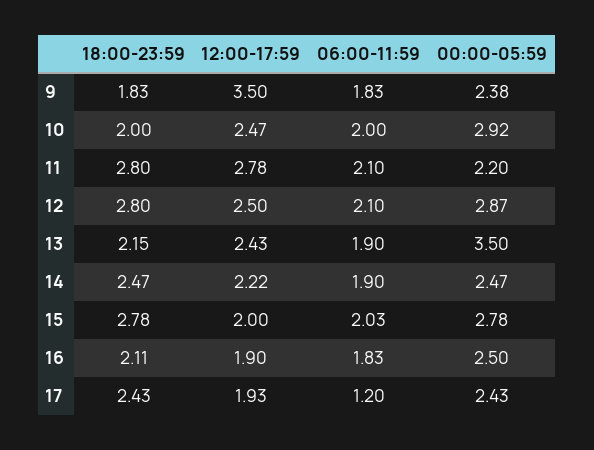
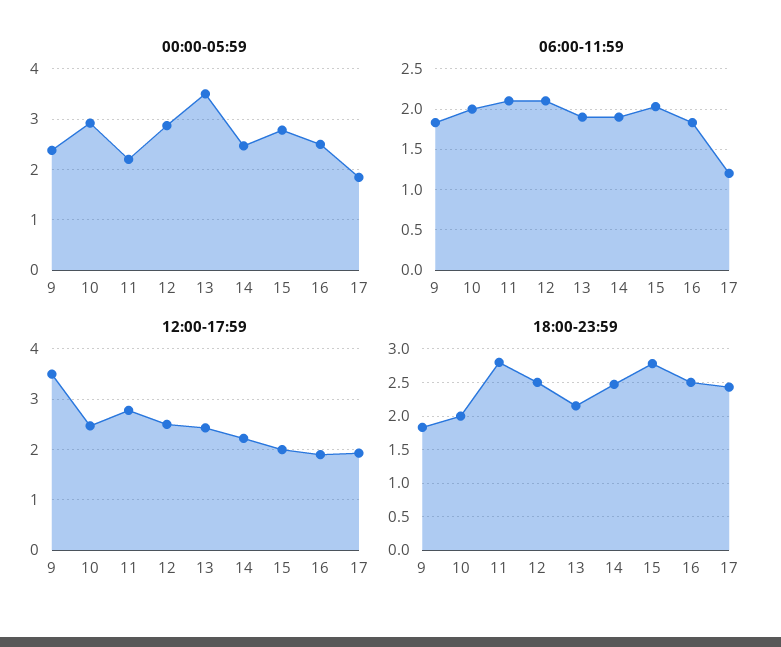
18:00-23:59, 12: 2.8 -> 2.5
18:00-23:59, 16: 2.11 -> 2.5
00:00-05:59, 17: 2.43 -> 1.8

